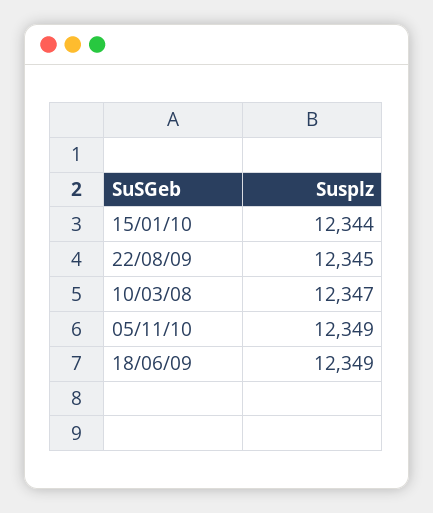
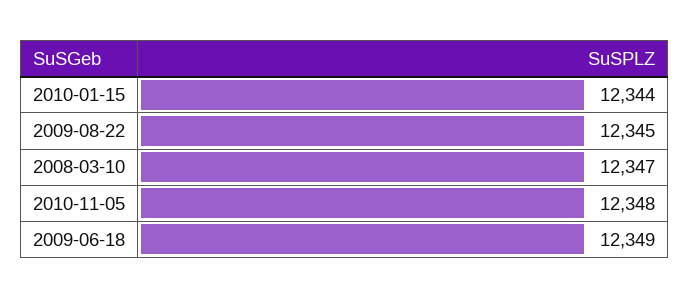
05/11/10: 12349 -> 12348

